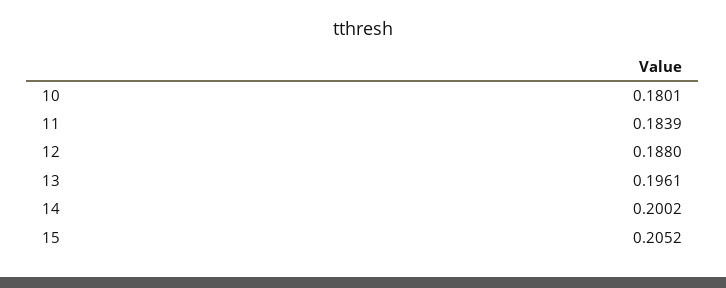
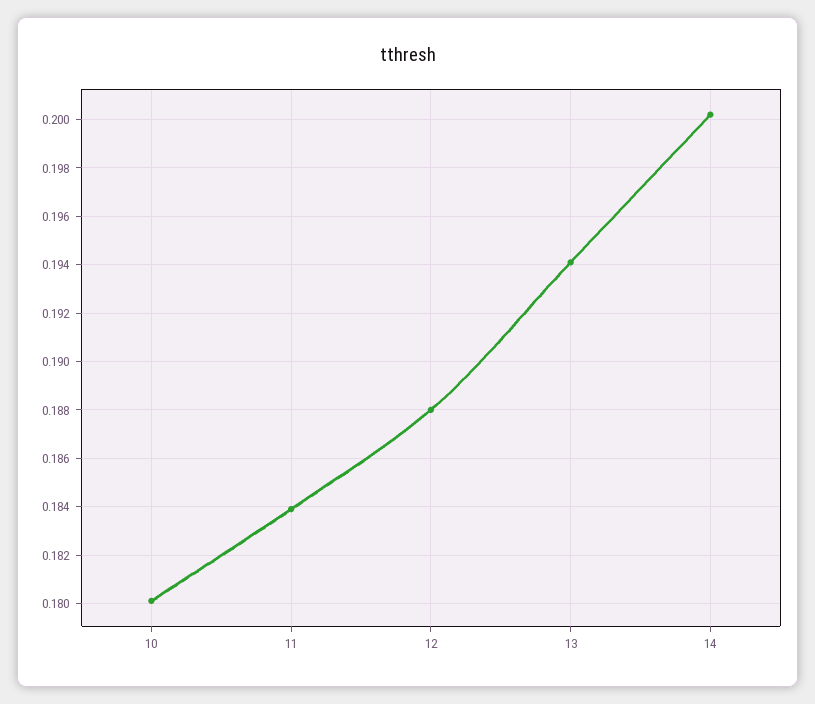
13: 0.1961 -> 0.194
15: 0.2052 -> none

